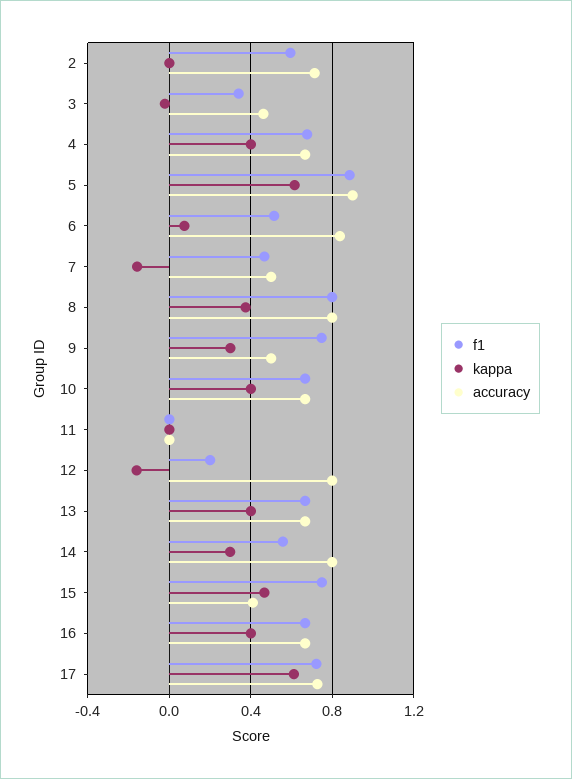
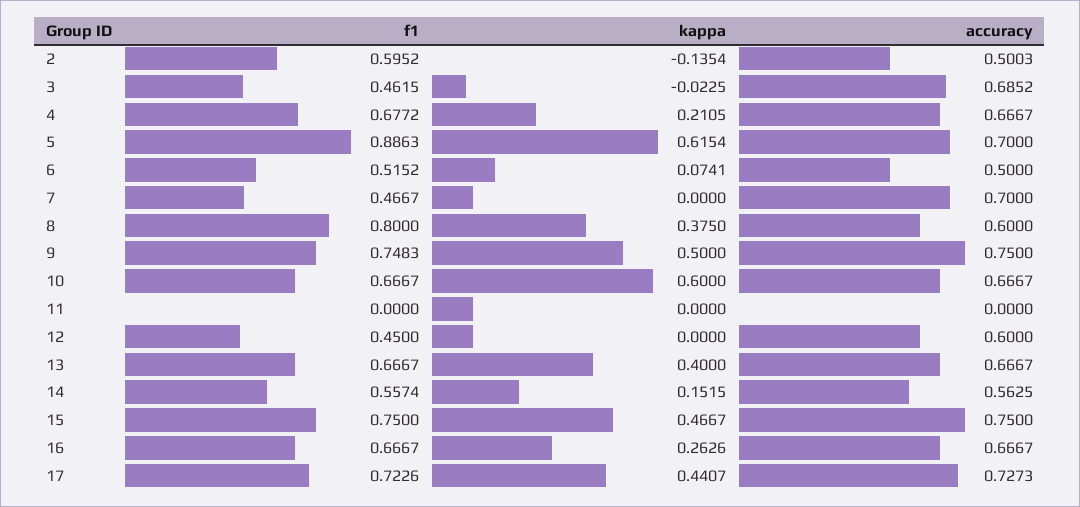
kappa, 2: 0 -> -0.1354
accuracy, 2: 0.7 -> 0.5003
f1, 3: 0.35 -> 0.4615
accuracy, 3: 0.45 -> 0.6852
kappa, 4: 0.4 -> 0.2105
accuracy, 5: 0.9 -> 0.7
accuracy, 6: 0.85 -> 0.5
kappa, 7: -0.15 -> 0
accuracy, 7: 0.5 -> 0.7
accuracy, 8: 0.8 -> 0.6
kappa, 9: 0.3 -> 0.5
accuracy, 9: 0.5 -> 0.75
kappa, 10: 0.4 -> 0.6
f1, 12: 0.2 -> 0.45
kappa, 12: -0.15 -> 0
accuracy, 12: 0.8 -> 0.6
kappa, 14: 0.3 -> 0.1515
accuracy, 14: 0.8 -> 0.5625
accuracy, 15: 0.4 -> 0.75
kappa, 16: 0.4 -> 0.2626
kappa, 17: 0.6 -> 0.4407

